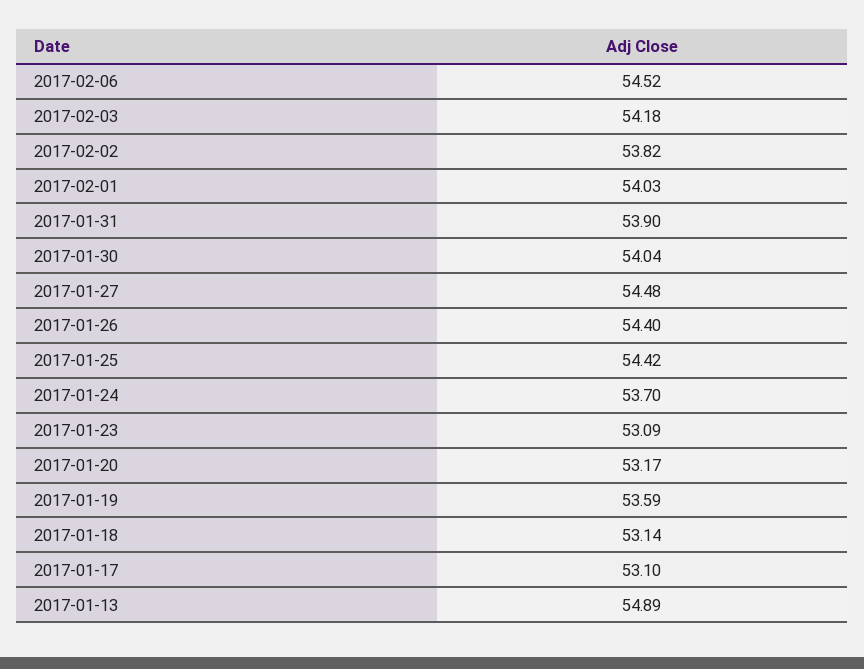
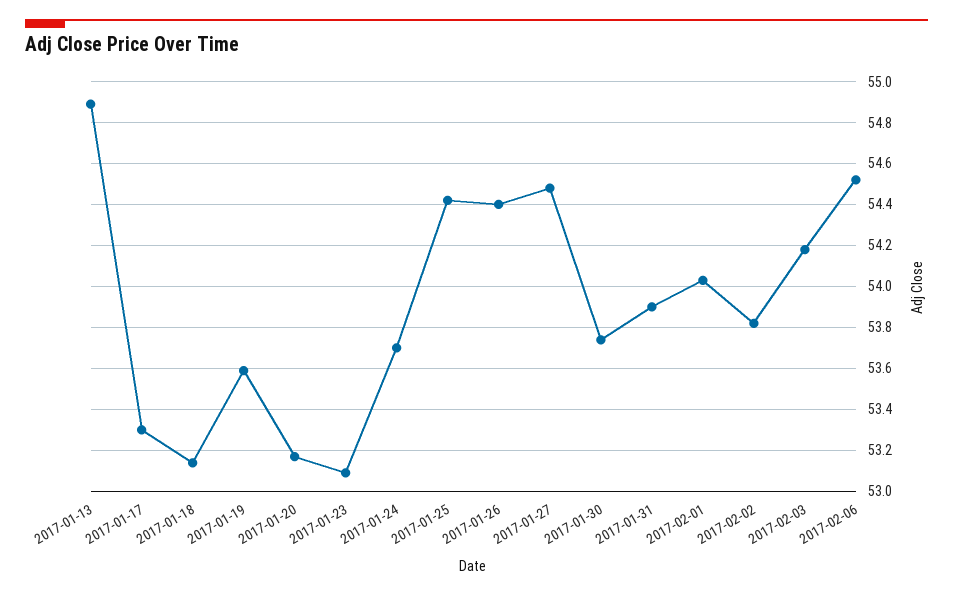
2017-01-30: 54.04 -> 53.75
2017-01-17: 53.1 -> 53.3

